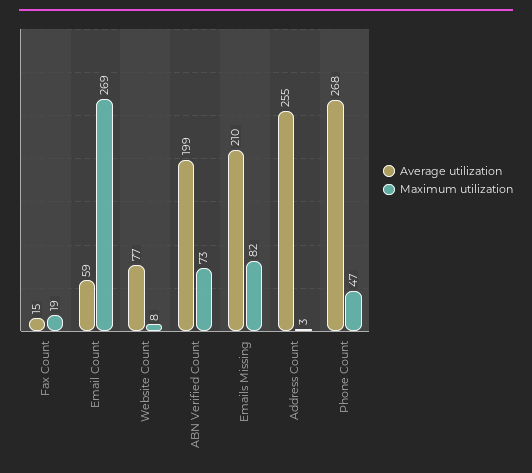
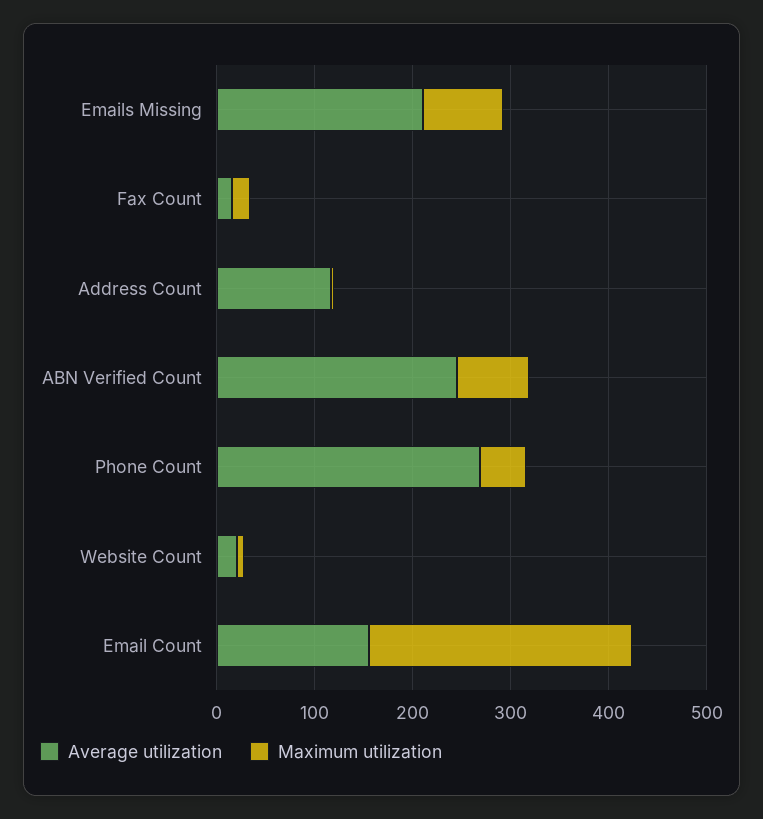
Average utilization, Email Count: 59 -> 160
Average utilization, Website Count: 77 -> 20
Average utilization, ABN Verified Count: 199 -> 240
Average utilization, Address Count: 255 -> 120

